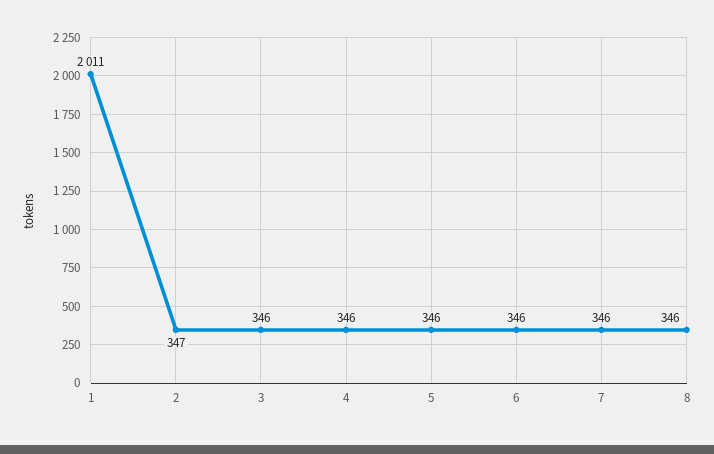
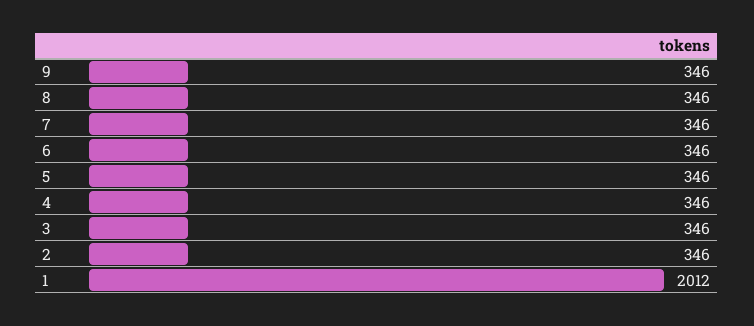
1: 2011 -> 2012
2: 347 -> 346
9: none -> 346

